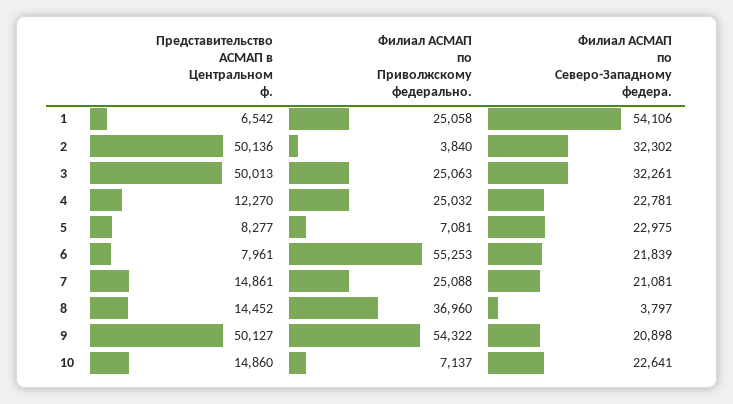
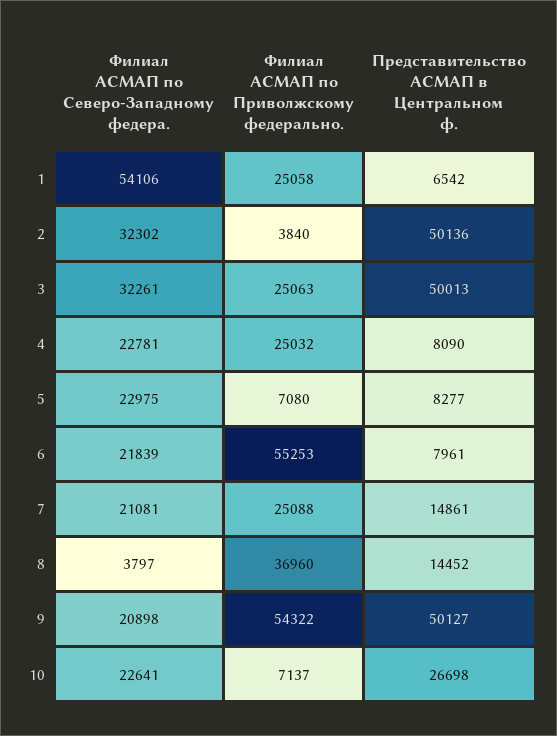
Представительство АСМАП в Центральном ф., 4: 12270 -> 8090
Филиал АСМАП по Приволжскому федерально., 5: 7081 -> 7080
Представительство АСМАП в Центральном ф., 10: 14860 -> 26698

